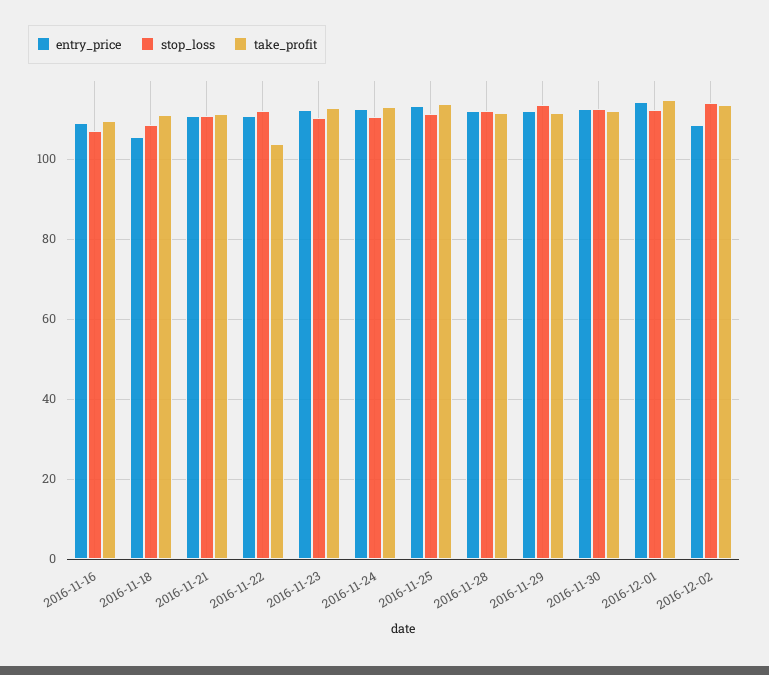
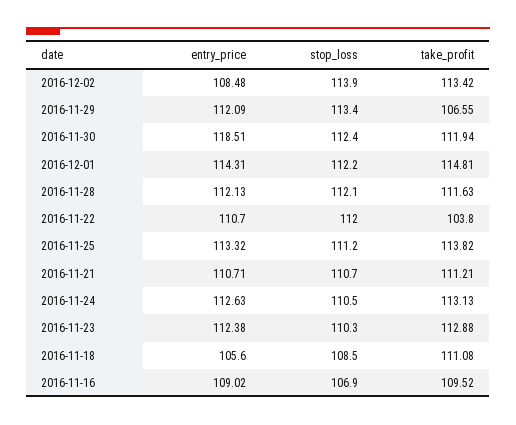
take_profit, 2016-11-29: 112 -> 106.55
entry_price, 2016-11-30: 112 -> 118.51

